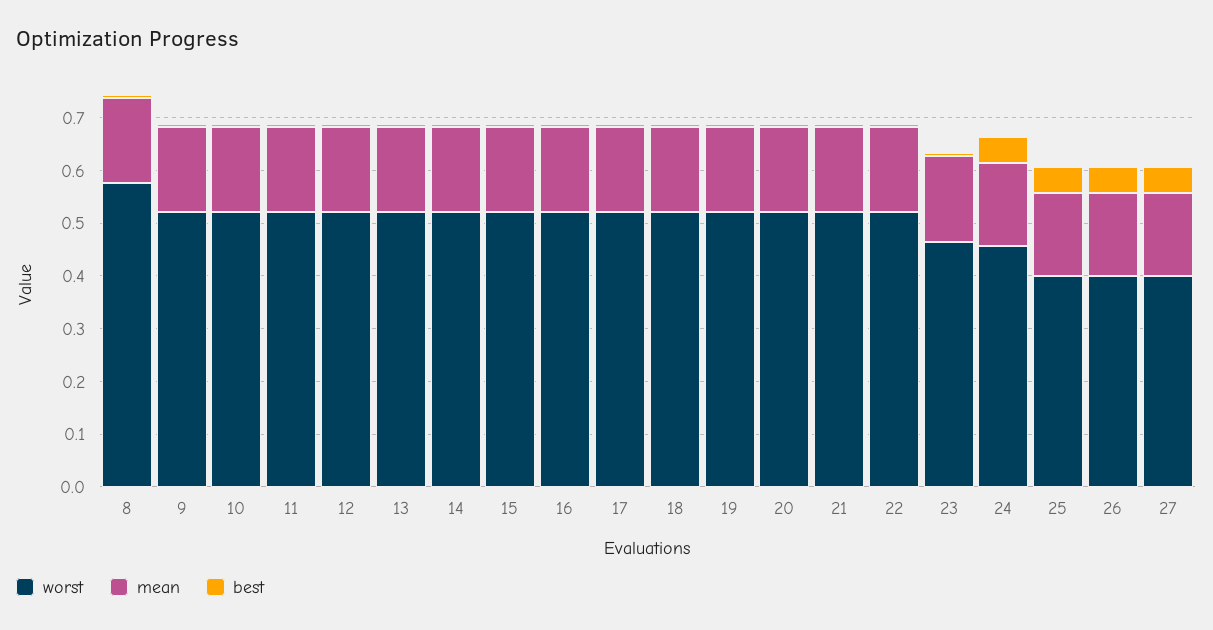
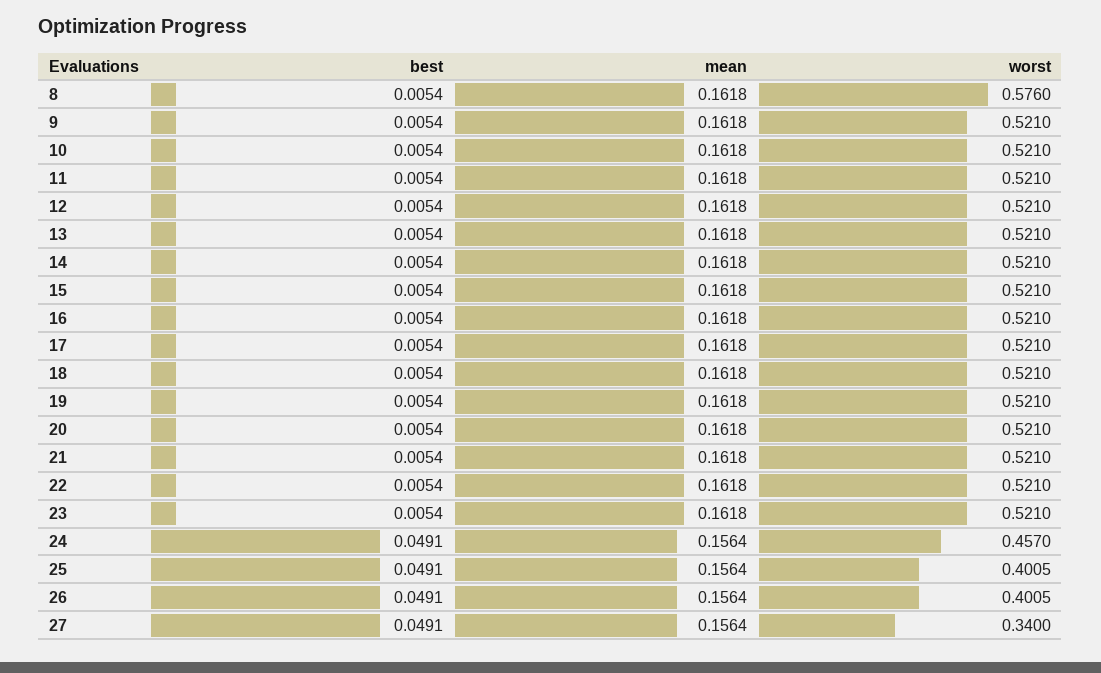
worst, 23: 0.46 -> 0.521
worst, 27: 0.4 -> 0.34

